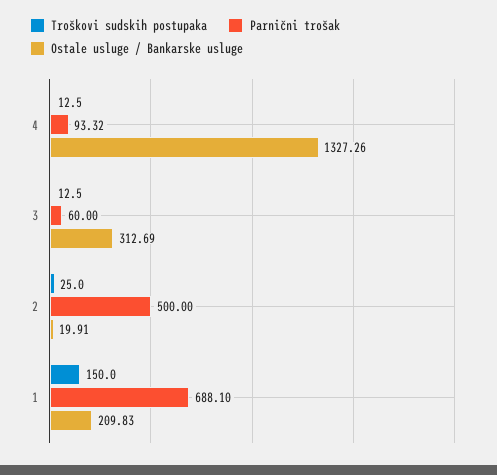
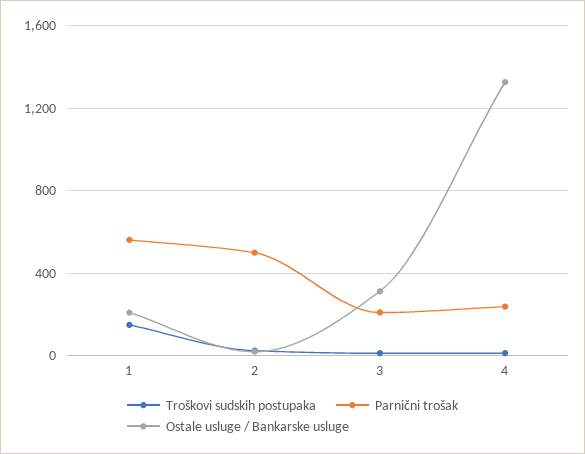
Parnični trošak, 4: 93.32 -> 250
Parnični trošak, 3: 60 -> 200
Parnični trošak, 1: 688.1 -> 550

